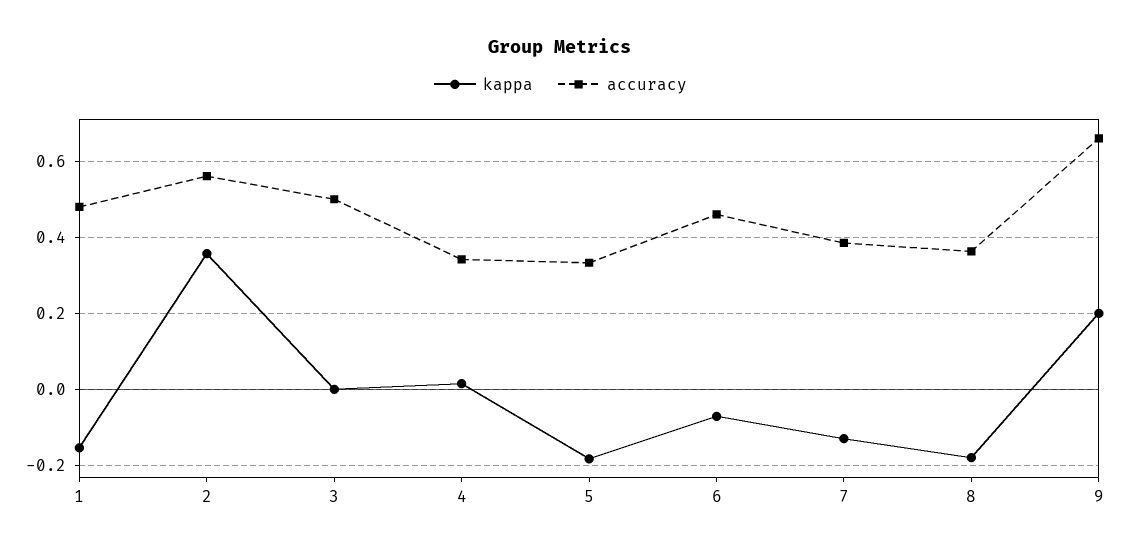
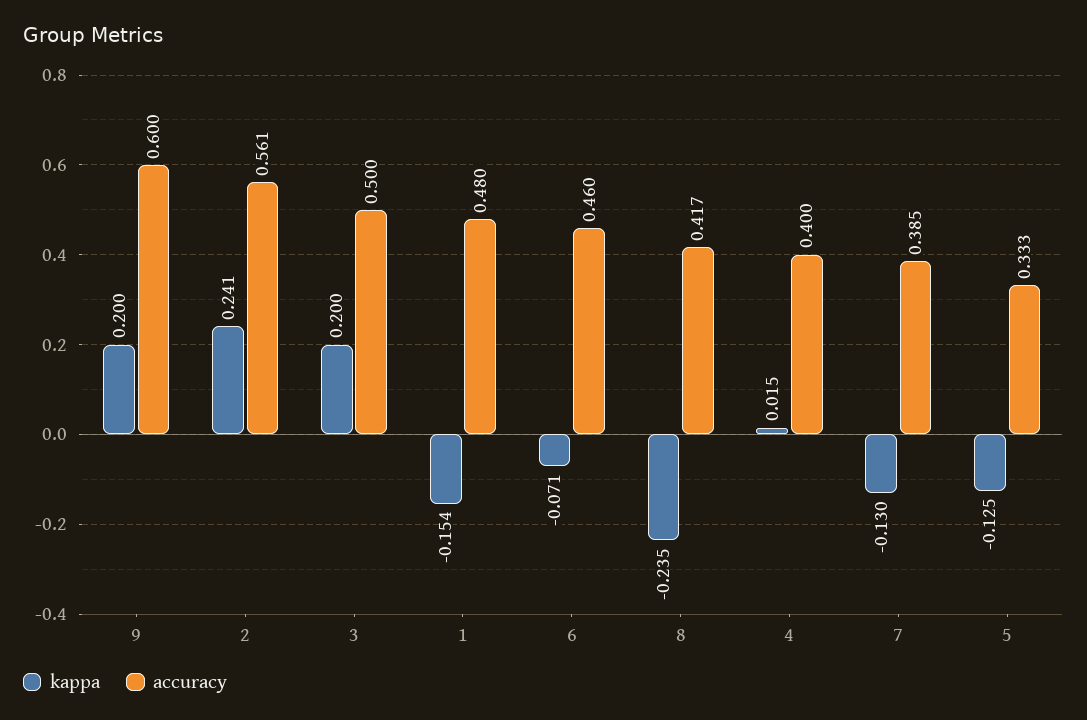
kappa, 2: 0.36 -> 0.241
kappa, 3: 0 -> 0.2
accuracy, 4: 0.34 -> 0.4
kappa, 5: -0.18 -> -0.125
kappa, 8: -0.18 -> -0.235
accuracy, 8: 0.36 -> 0.417
accuracy, 9: 0.66 -> 0.6

